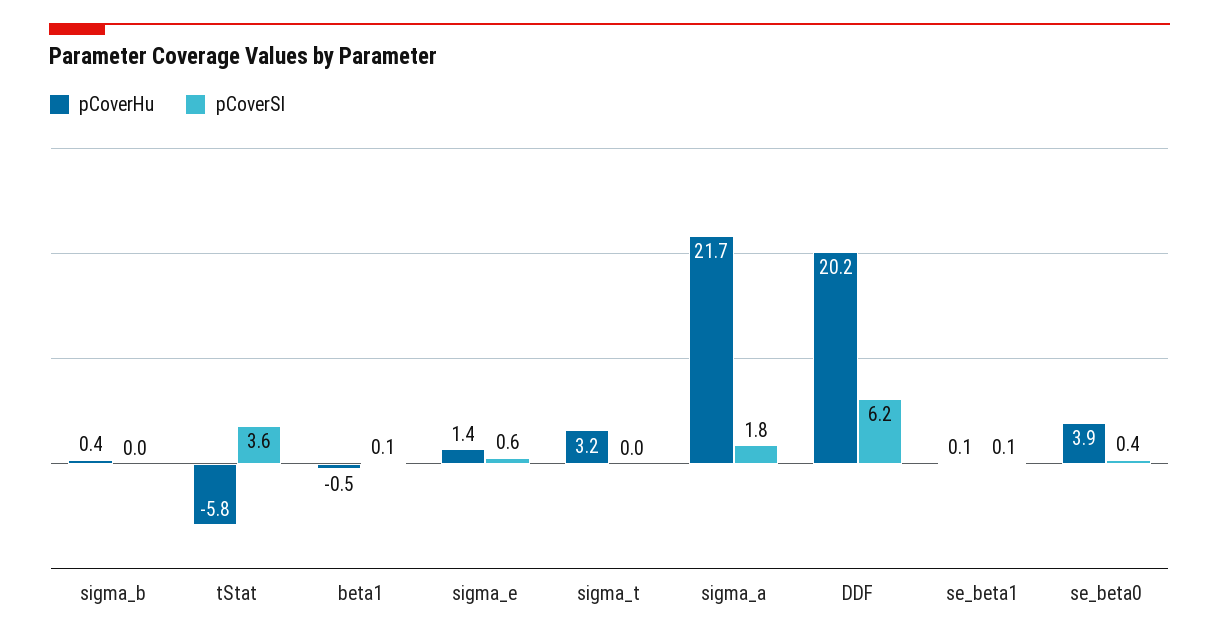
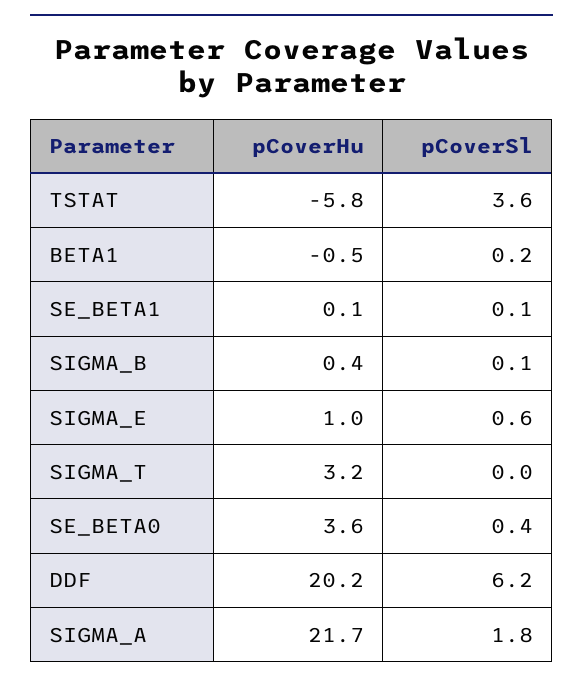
pCoverSl, sigma_b: 0 -> 0.1
pCoverSl, beta1: 0.1 -> 0.2
pCoverHu, sigma_e: 1.4 -> 1
pCoverHu, se_beta0: 3.9 -> 3.6

